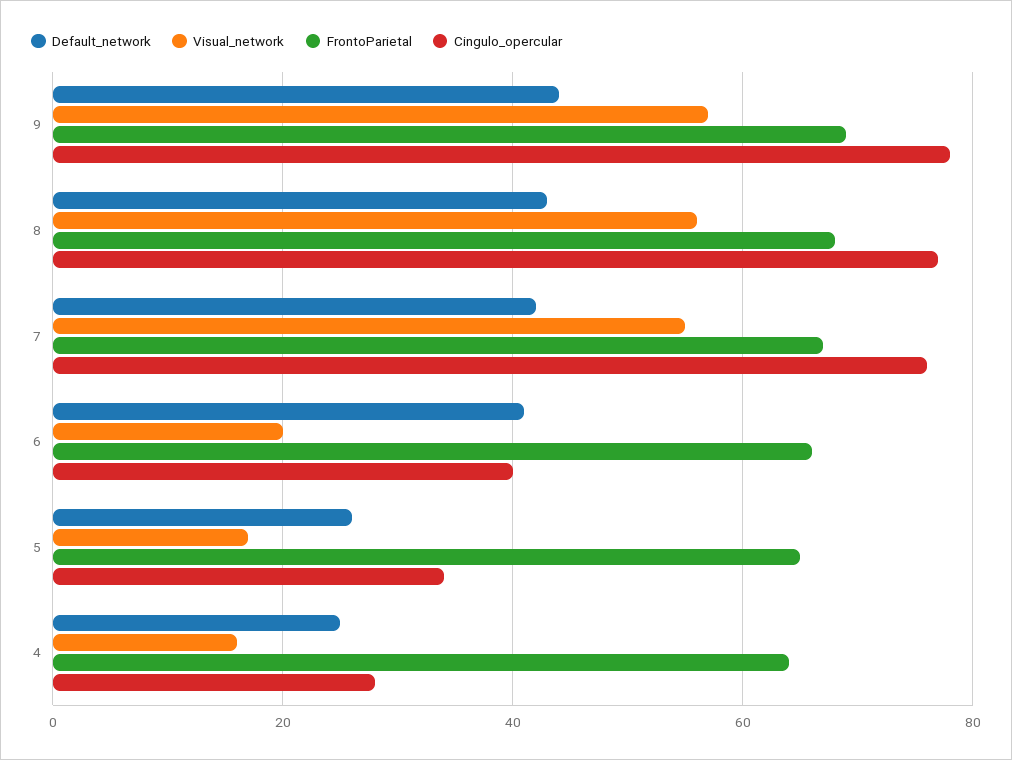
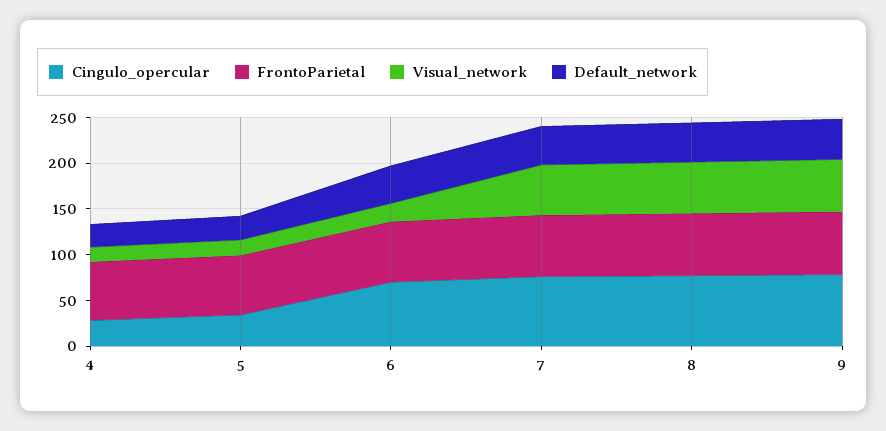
Cingulo_opercular, 6: 40 -> 70

